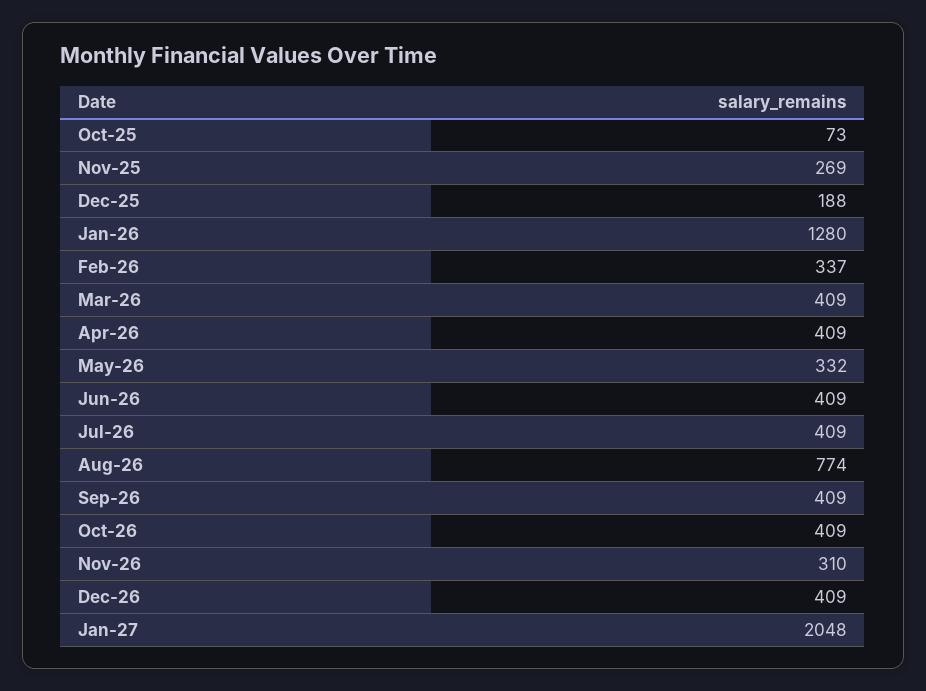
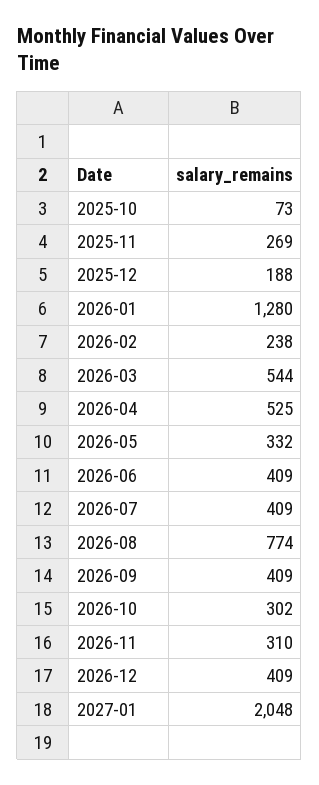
Feb-26: 337 -> 238
Mar-26: 409 -> 544
Apr-26: 409 -> 525
Oct-26: 409 -> 302

